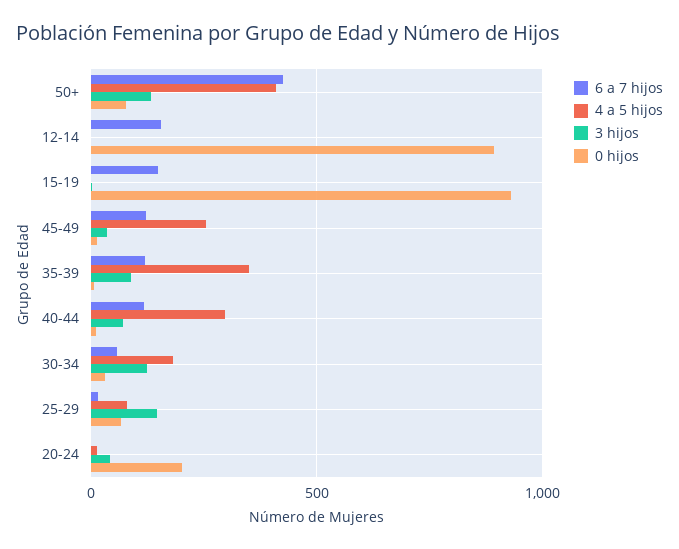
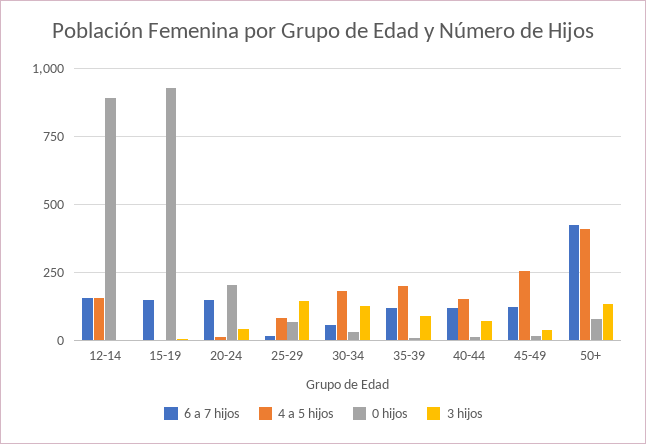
4 a 5 hijos, 12-14: 0 -> 150
4 a 5 hijos, 35-39: 350 -> 200
4 a 5 hijos, 40-44: 300 -> 150
6 a 7 hijos, 20-24: 0 -> 150

